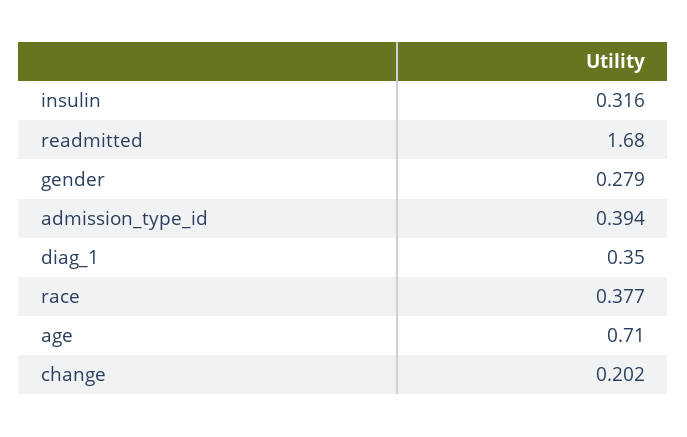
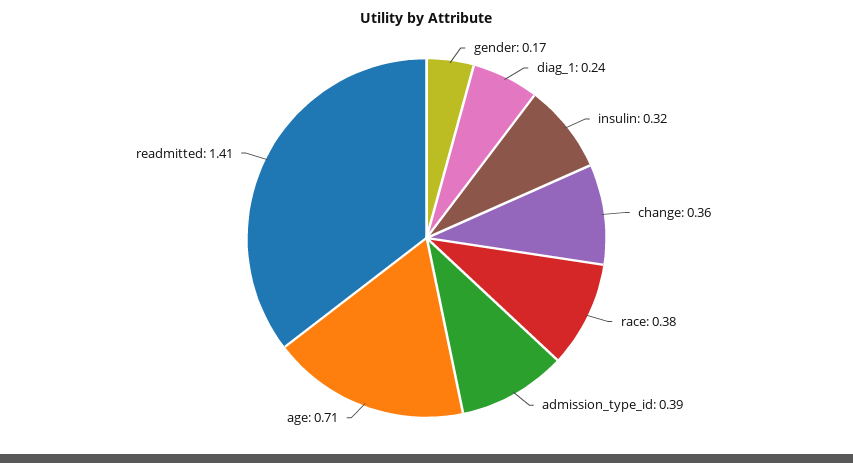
readmitted: 1.68 -> 1.41
gender: 0.279 -> 0.17
diag_1: 0.35 -> 0.24
change: 0.202 -> 0.36

